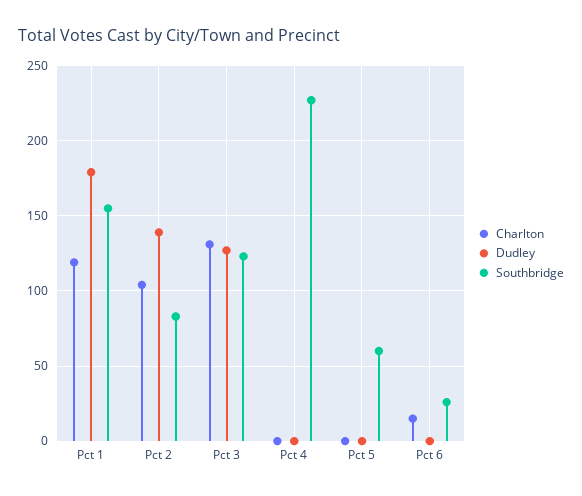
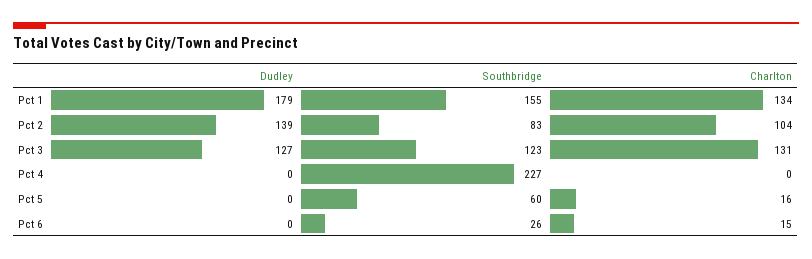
Charlton, Pct 1: 120 -> 134
Charlton, Pct 5: 0 -> 16

